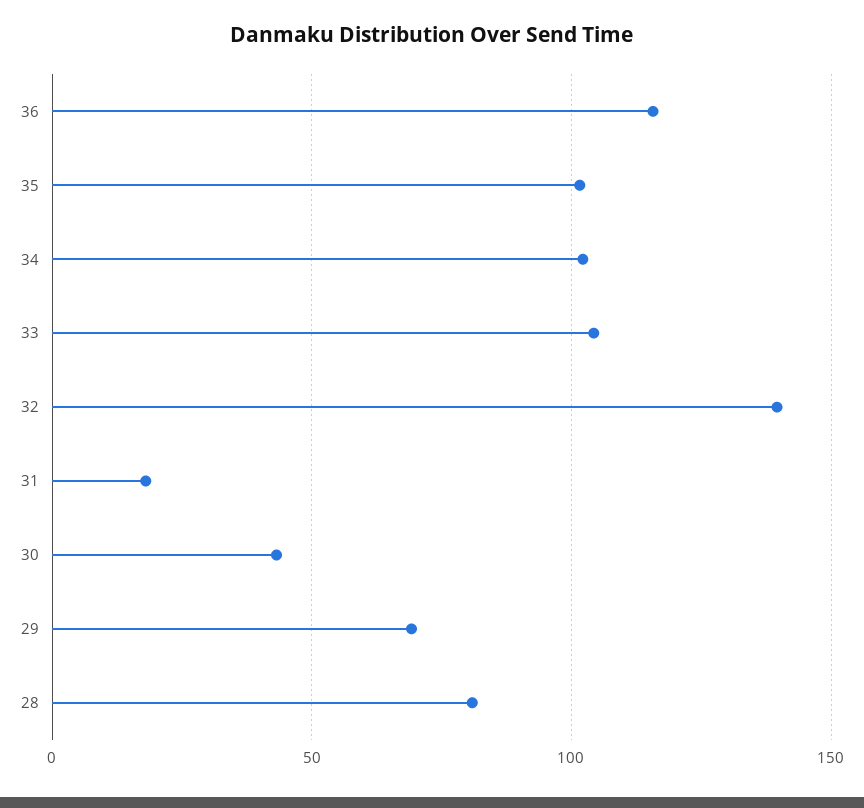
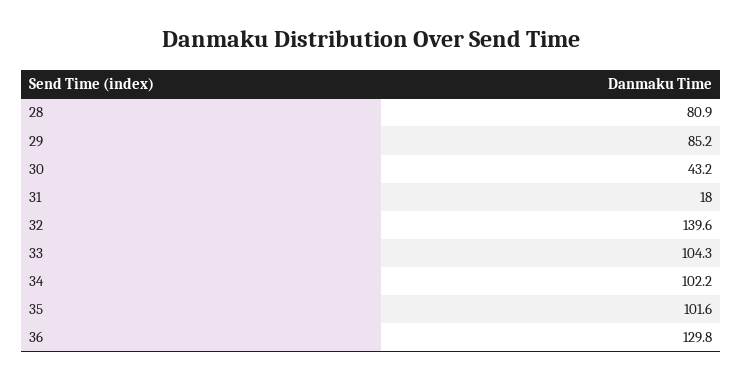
36: 115 -> 129.8
29: 70 -> 85.2

